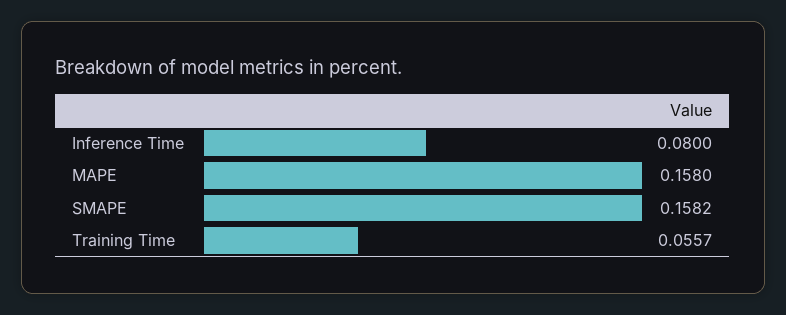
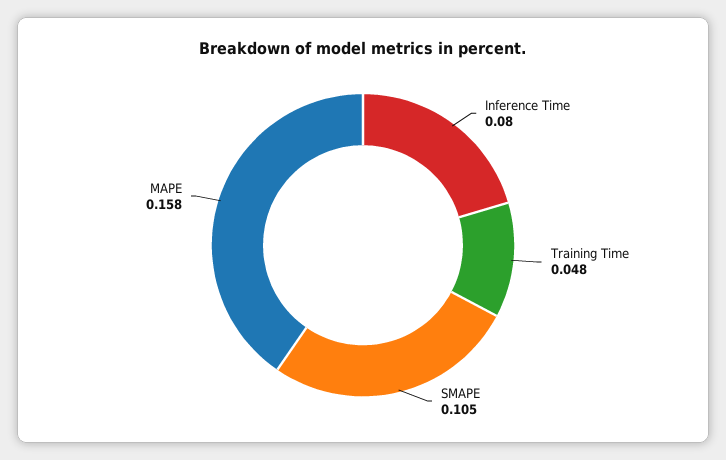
SMAPE: 0.1582 -> 0.105
Training Time: 0.0557 -> 0.048

